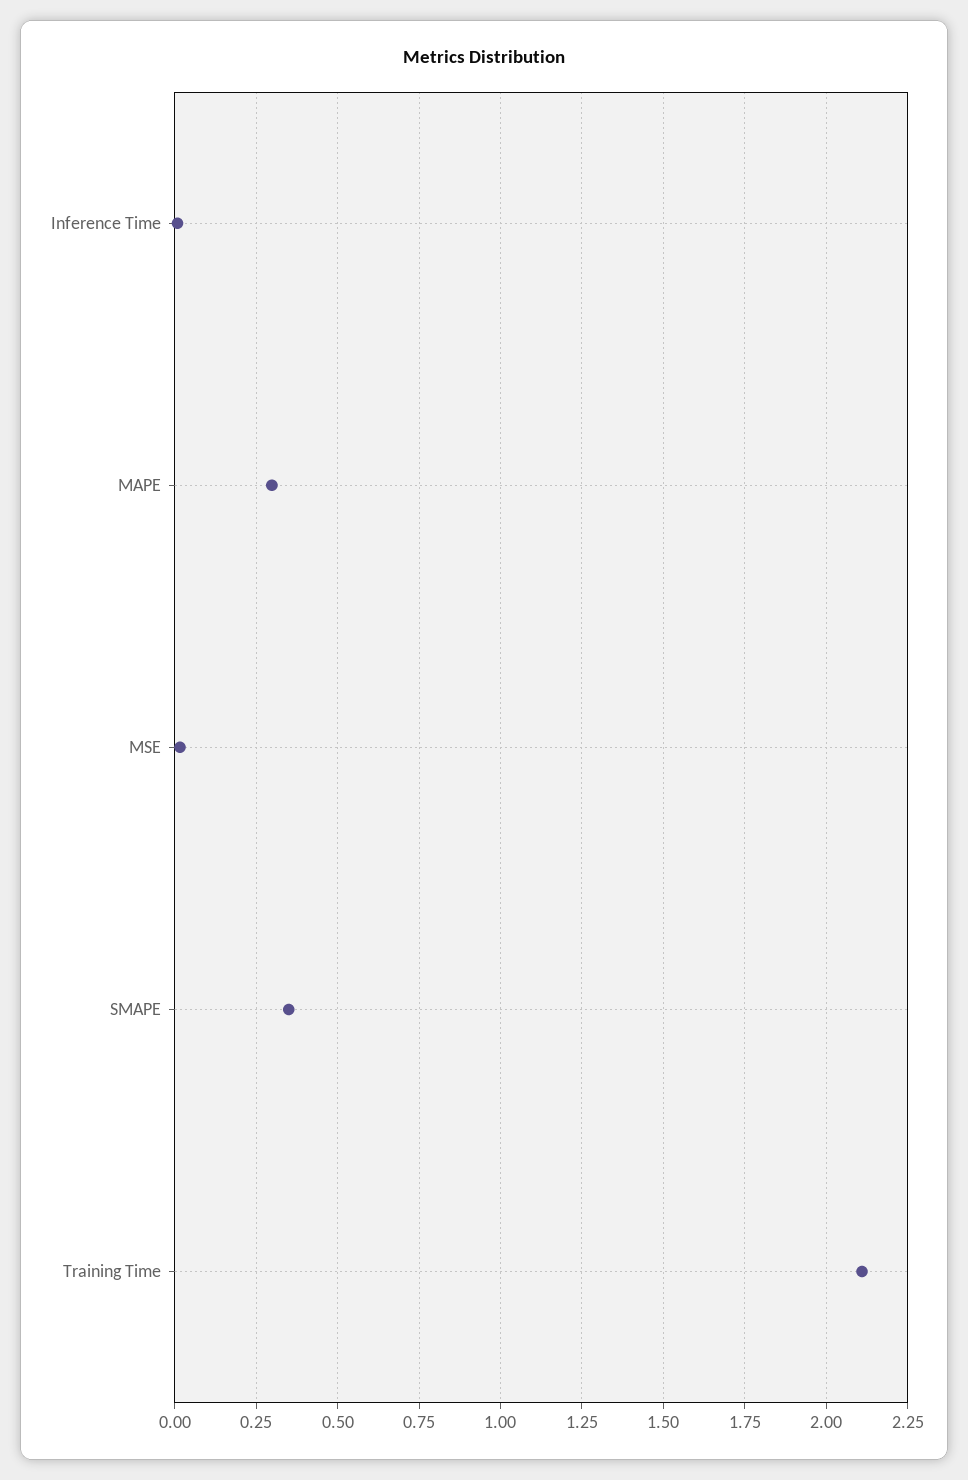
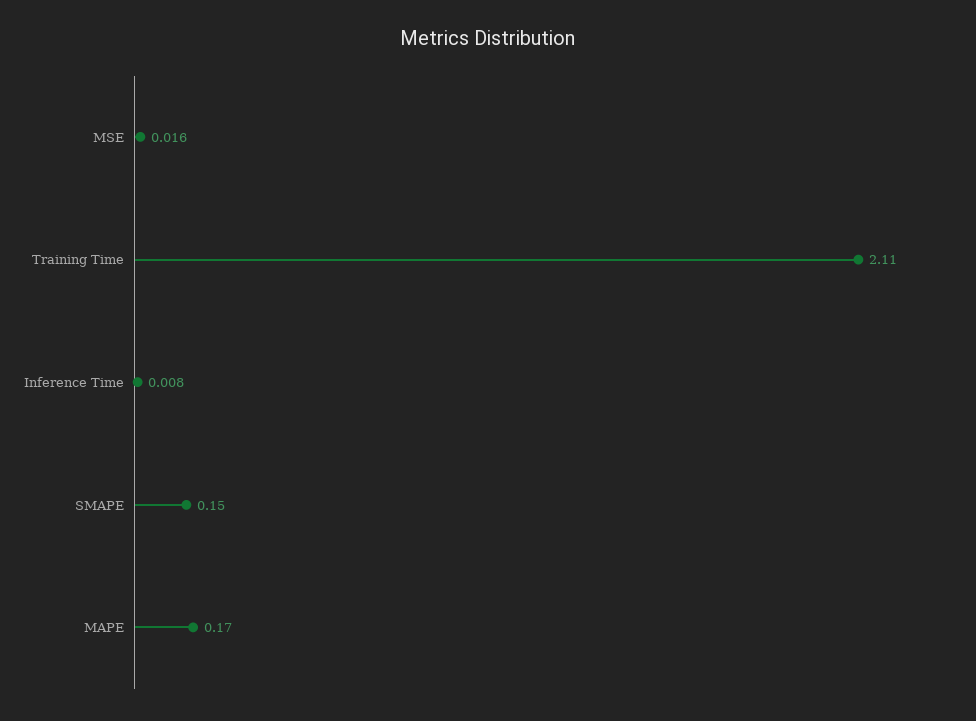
MAPE: 0.3 -> 0.17
SMAPE: 0.35 -> 0.15

